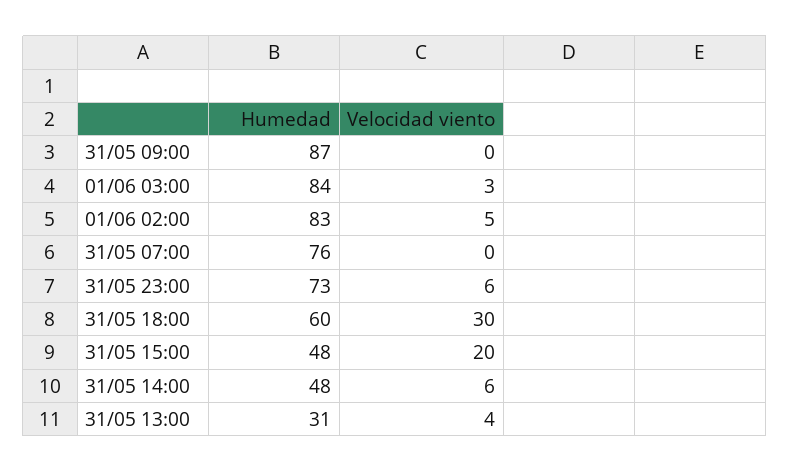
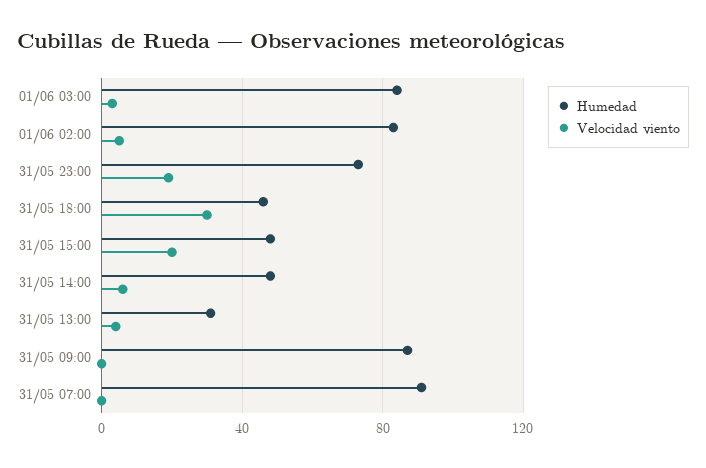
Humedad, 31/05 07:00: 76 -> 90
Velocidad viento, 31/05 23:00: 6 -> 20
Humedad, 31/05 18:00: 60 -> 45

